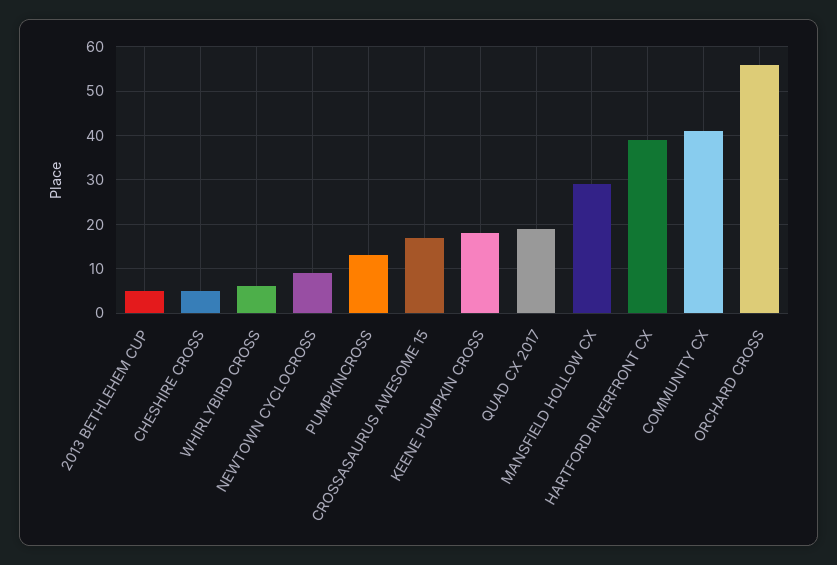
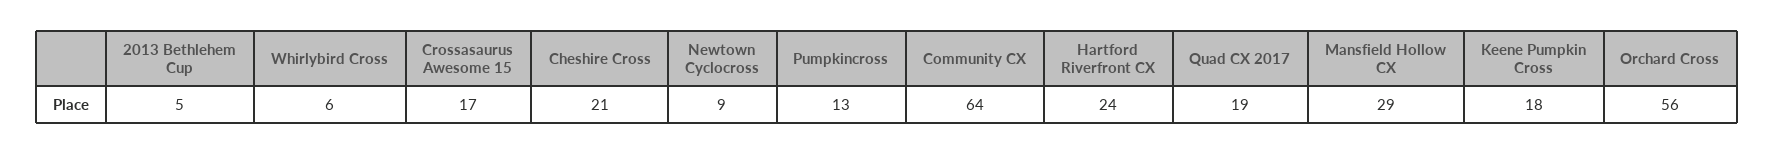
CHESHIRE CROSS: 5 -> 21
HARTFORD RIVERFRONT CX: 40 -> 24
COMMUNITY CX: 40 -> 64

